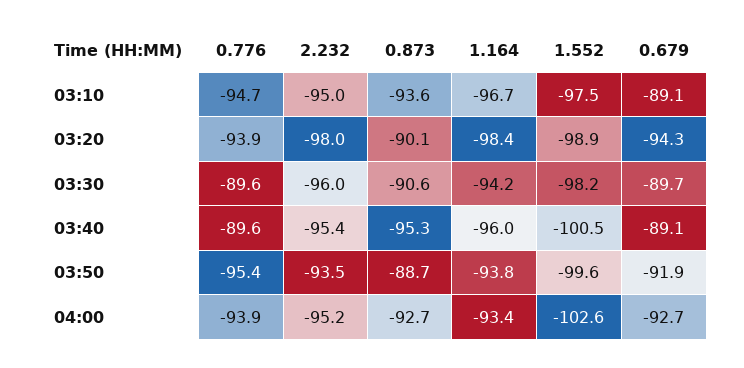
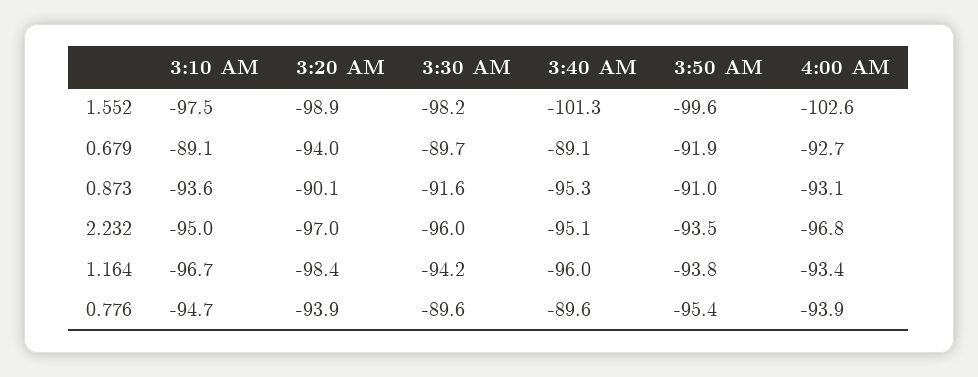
2.232, 03:20: -98 -> -97
0.679, 03:20: -94.3 -> -94
0.873, 03:30: -90.6 -> -91.6
2.232, 03:40: -95.4 -> -95.1
1.552, 03:40: -100.5 -> -101.3
0.873, 03:50: -88.7 -> -91
2.232, 04:00: -95.2 -> -96.8
0.873, 04:00: -92.7 -> -93.1

